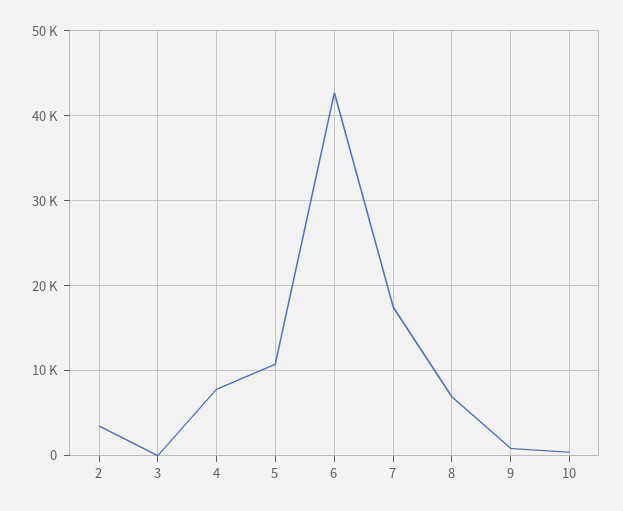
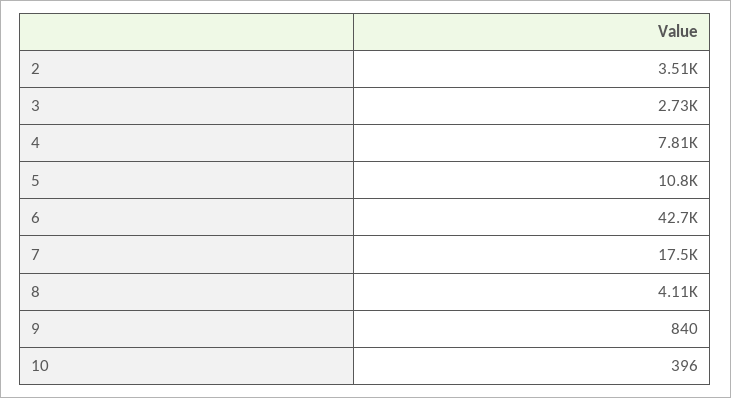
3: 0 -> 2730
8: 7000 -> 4110

